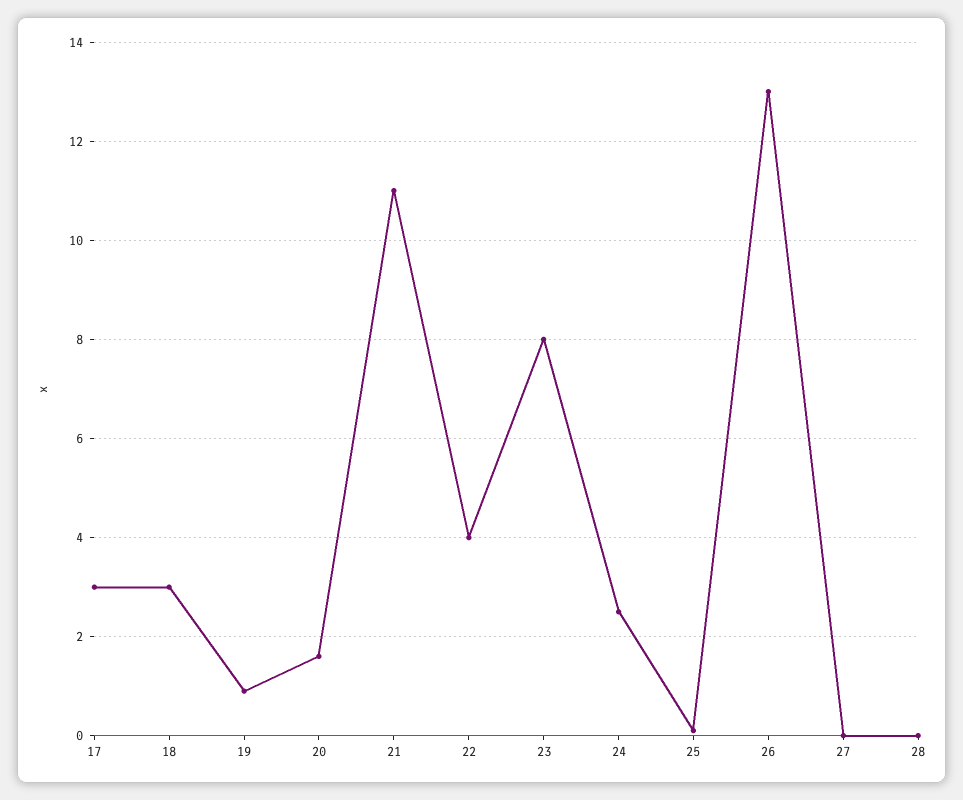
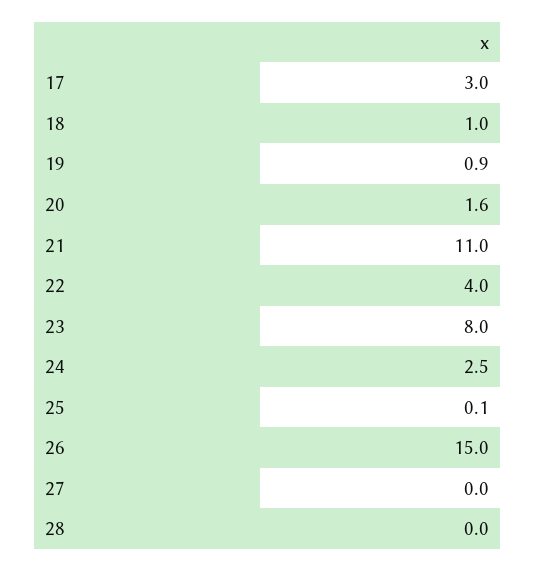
18: 3 -> 1
26: 13 -> 15

